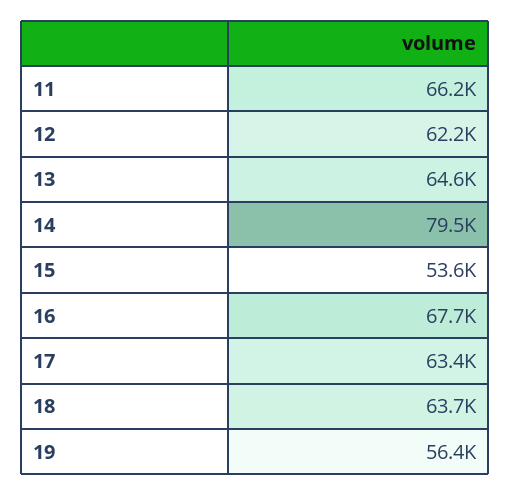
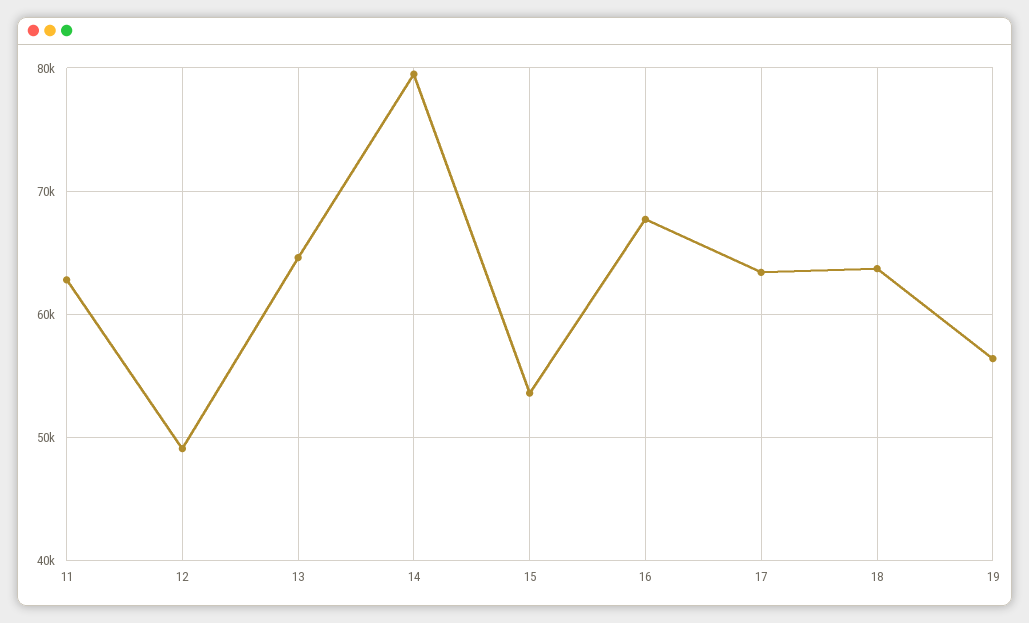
11: 66200 -> 63000
12: 62200 -> 49000

